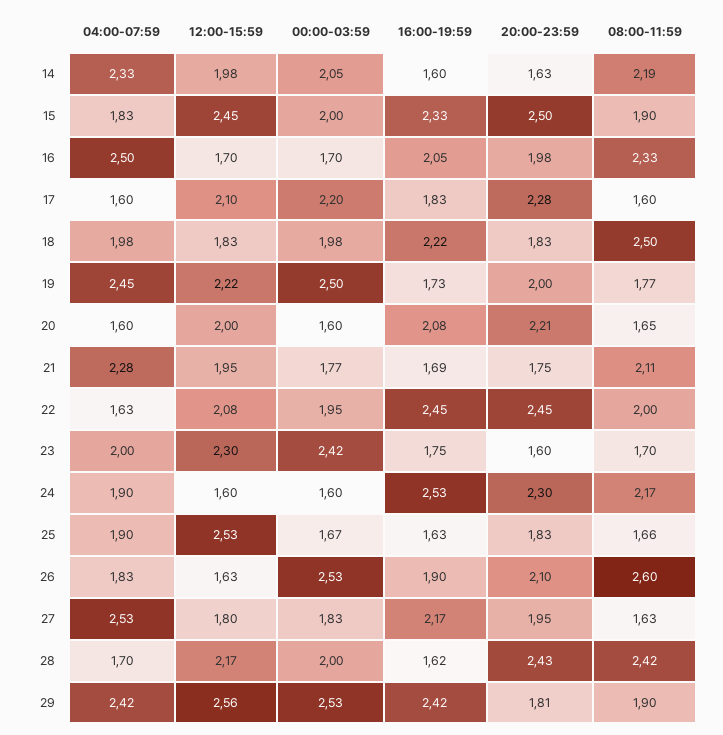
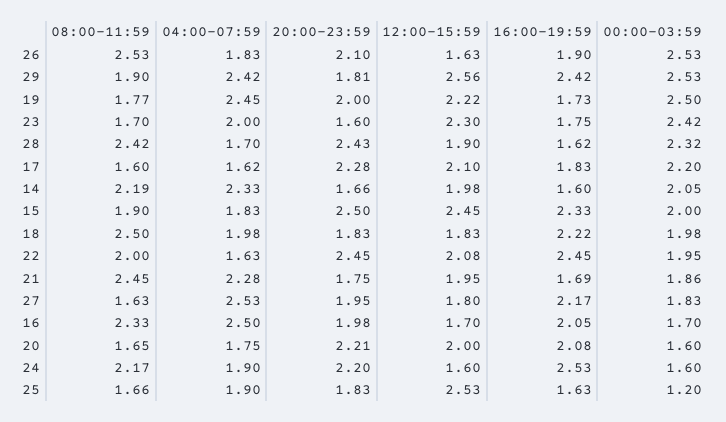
20:00-23:59, 14: 1.63 -> 1.66
04:00-07:59, 17: 1.6 -> 1.62
04:00-07:59, 20: 1.6 -> 1.75
00:00-03:59, 21: 1.77 -> 1.86
08:00-11:59, 21: 2.11 -> 2.45
20:00-23:59, 24: 2.3 -> 2.2
00:00-03:59, 25: 1.67 -> 1.2
08:00-11:59, 26: 2.6 -> 2.53
12:00-15:59, 28: 2.17 -> 1.9
00:00-03:59, 28: 2 -> 2.32

